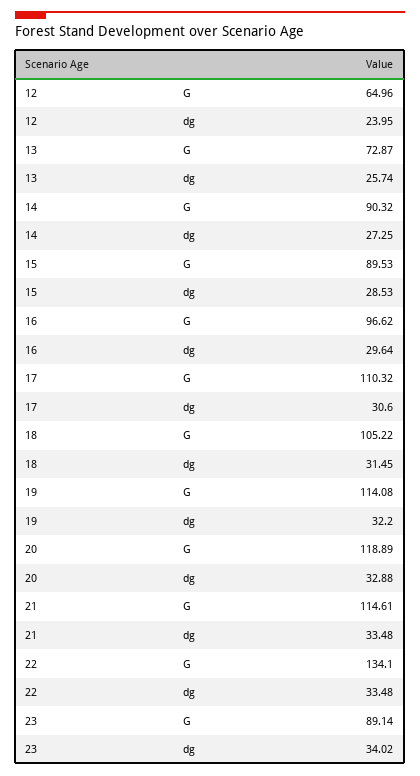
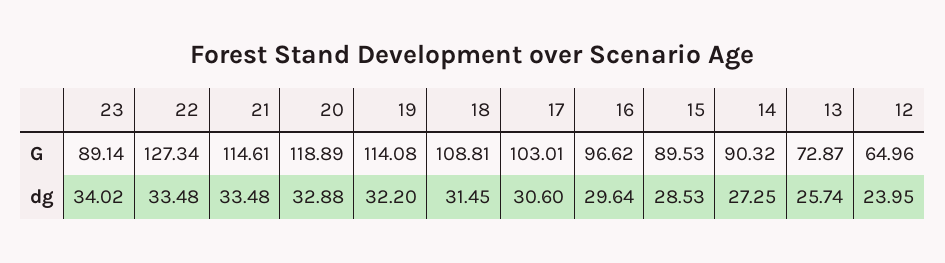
17, G: 110.32 -> 103.01
18, G: 105.22 -> 108.81
22, G: 134.1 -> 127.34

